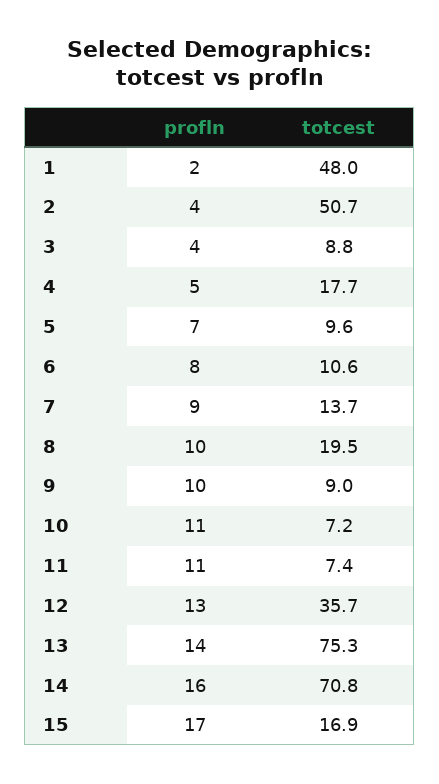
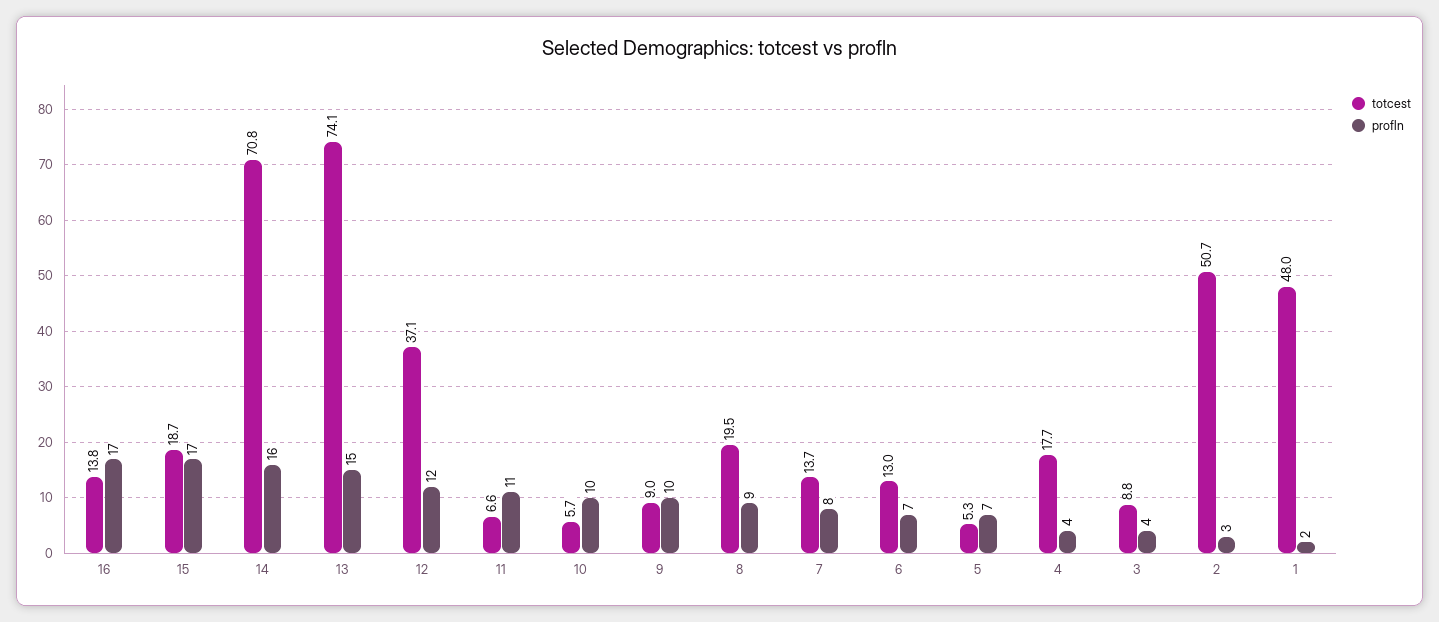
profln, 2: 4 -> 3
profln, 4: 5 -> 4
totcest, 5: 9.6 -> 5.3
profln, 6: 8 -> 7
totcest, 6: 10.6 -> 13
profln, 7: 9 -> 8
profln, 8: 10 -> 9
profln, 10: 11 -> 10
totcest, 10: 7.2 -> 5.7
totcest, 11: 7.4 -> 6.6
profln, 12: 13 -> 12
totcest, 12: 35.7 -> 37.1
profln, 13: 14 -> 15
totcest, 13: 75.3 -> 74.1
totcest, 15: 16.9 -> 18.7
totcest, 16: none -> 13.8
profln, 16: none -> 17

